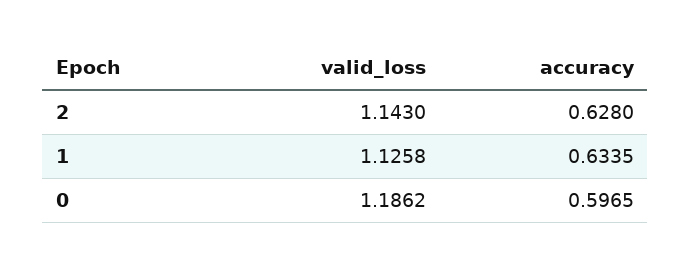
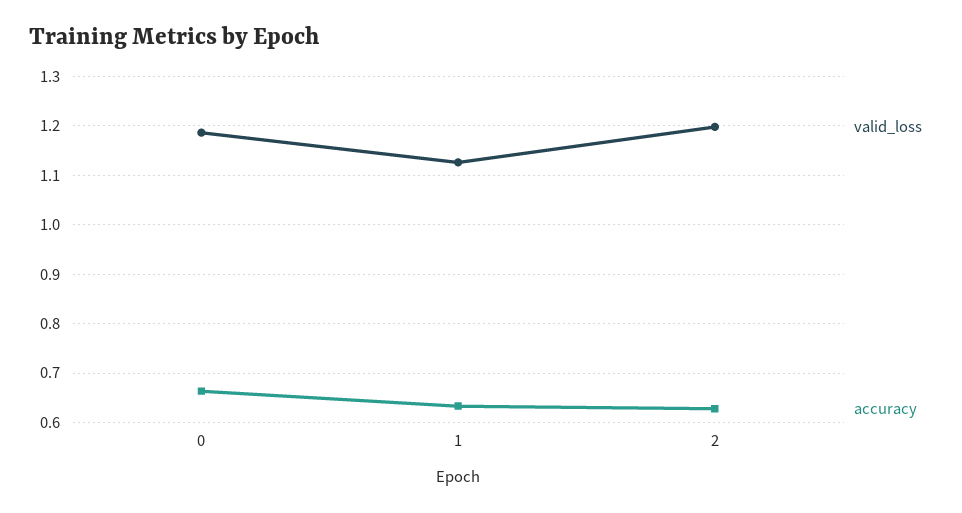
valid_loss, 2: 1.143 -> 1.2
accuracy, 0: 0.5965 -> 0.66

